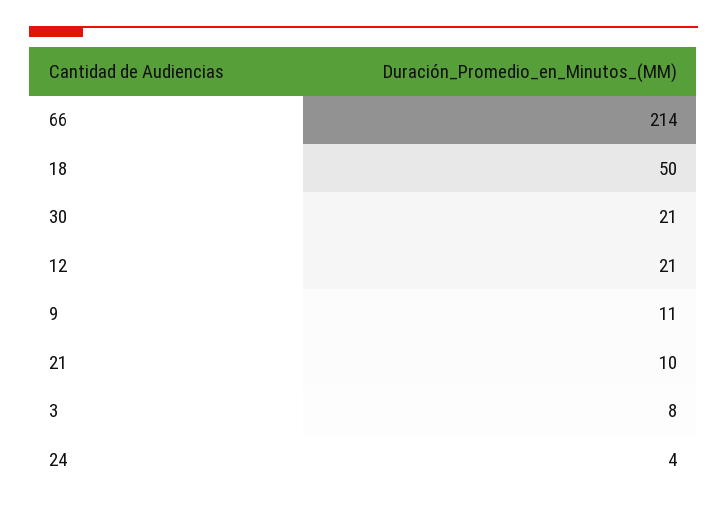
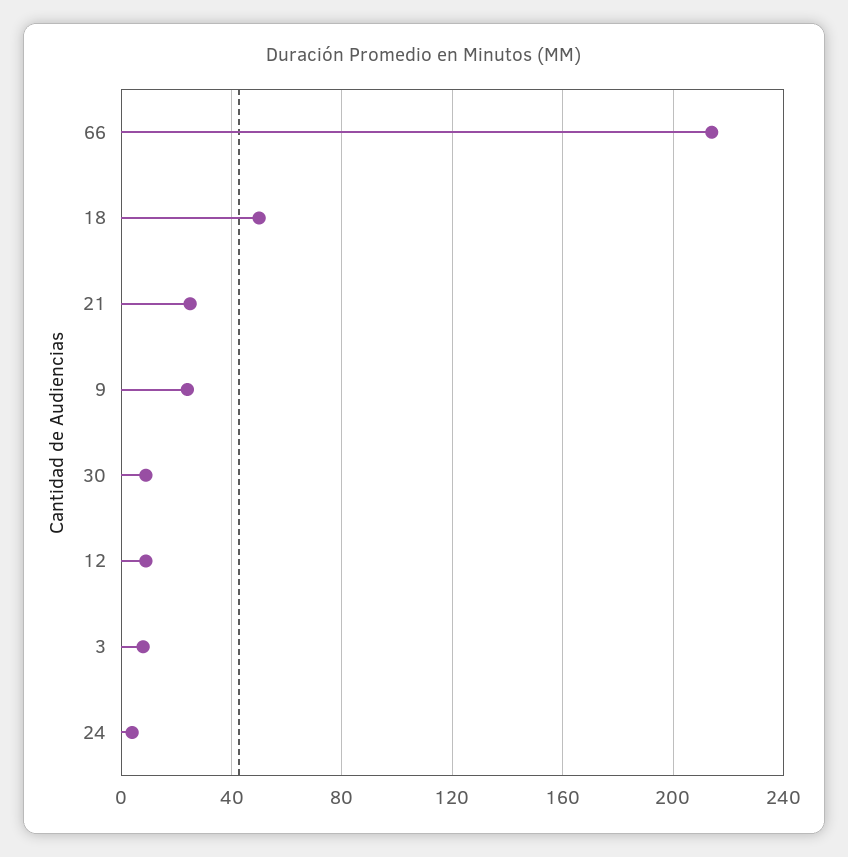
30: 21 -> 10
12: 21 -> 10
9: 11 -> 25
21: 10 -> 25

